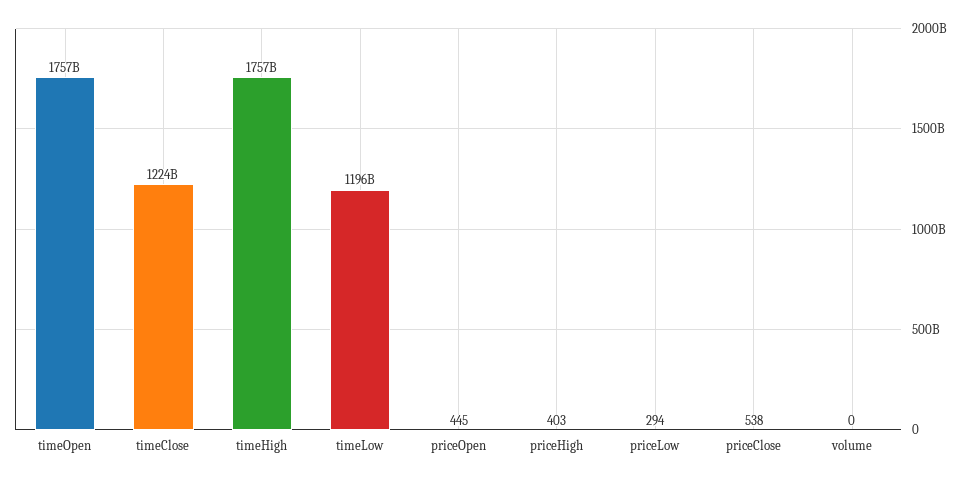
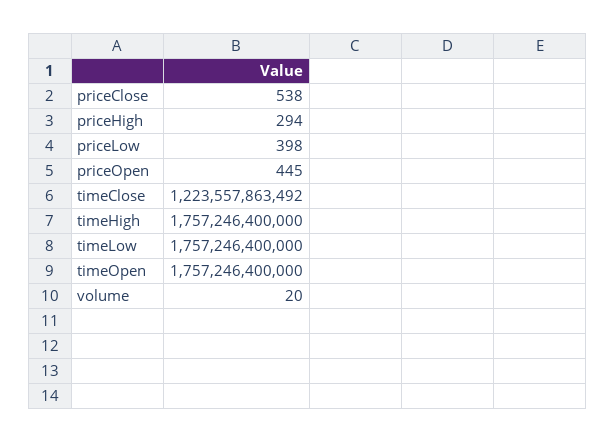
timeLow: 1196000000000 -> 1757246400000
priceHigh: 403 -> 294
priceLow: 294 -> 398
volume: 0 -> 20

